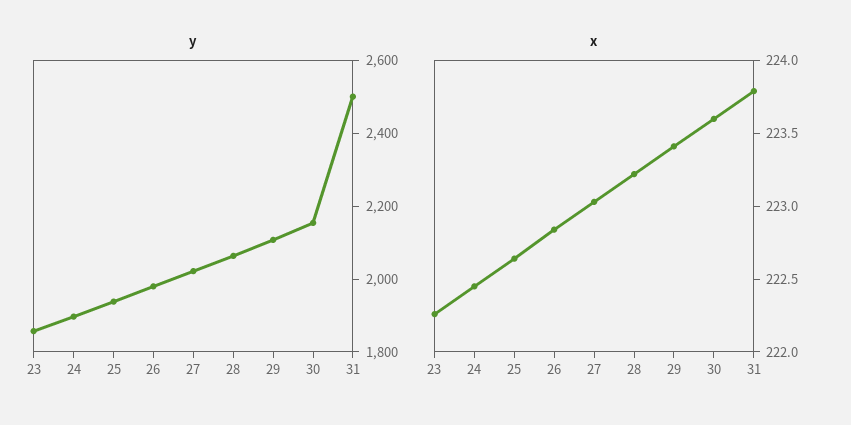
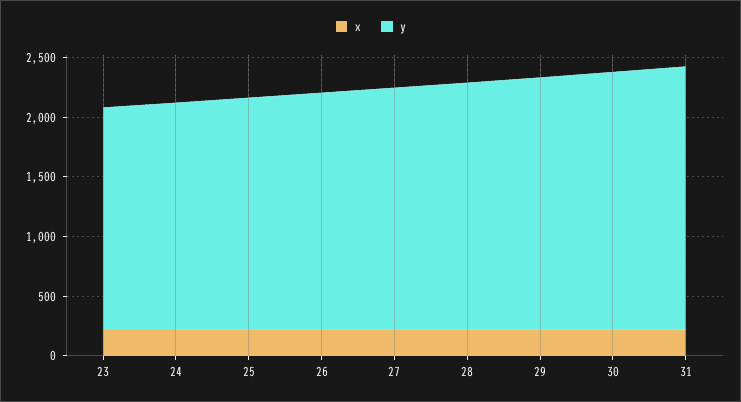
y, 31: 2500 -> 2200

